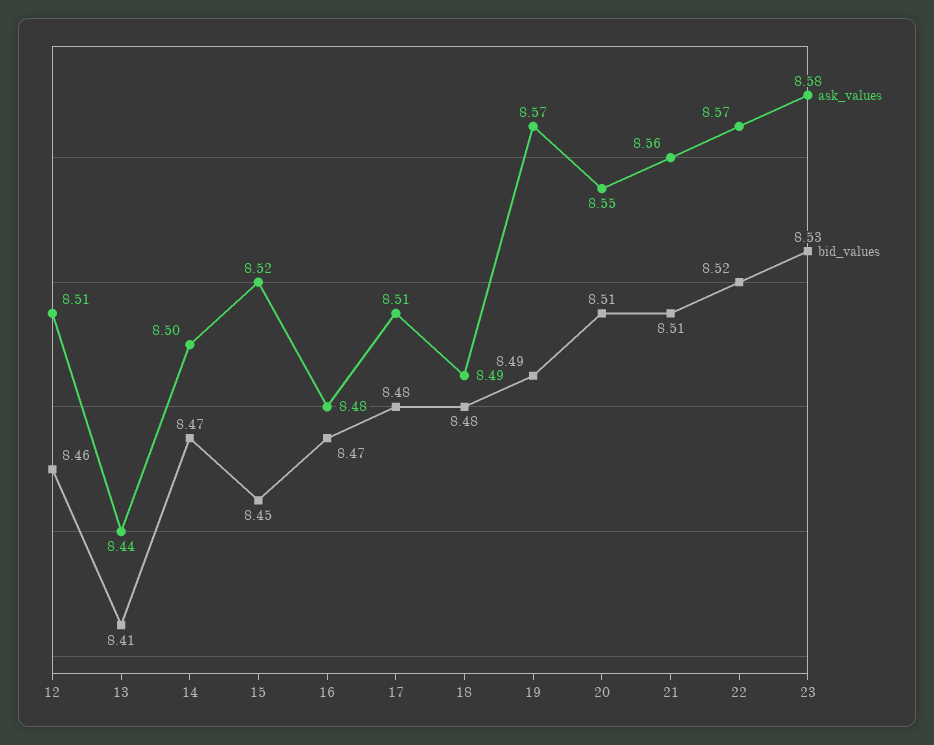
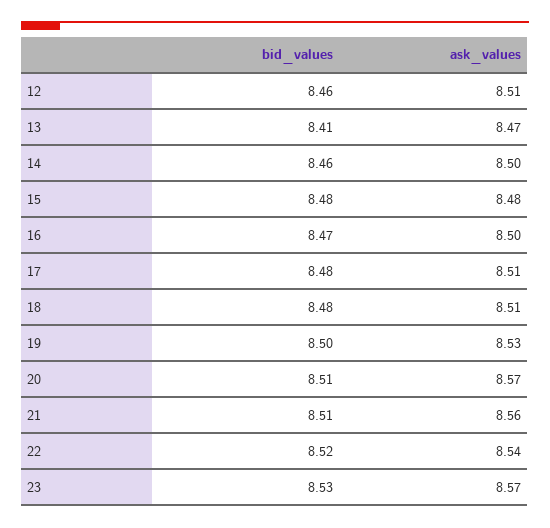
ask_values, 13: 8.44 -> 8.47
bid_values, 14: 8.47 -> 8.46
ask_values, 15: 8.52 -> 8.48
bid_values, 15: 8.45 -> 8.48
ask_values, 16: 8.48 -> 8.5
ask_values, 18: 8.49 -> 8.51
ask_values, 19: 8.57 -> 8.53
bid_values, 19: 8.49 -> 8.5
ask_values, 20: 8.55 -> 8.57
ask_values, 22: 8.57 -> 8.54
ask_values, 23: 8.58 -> 8.57

